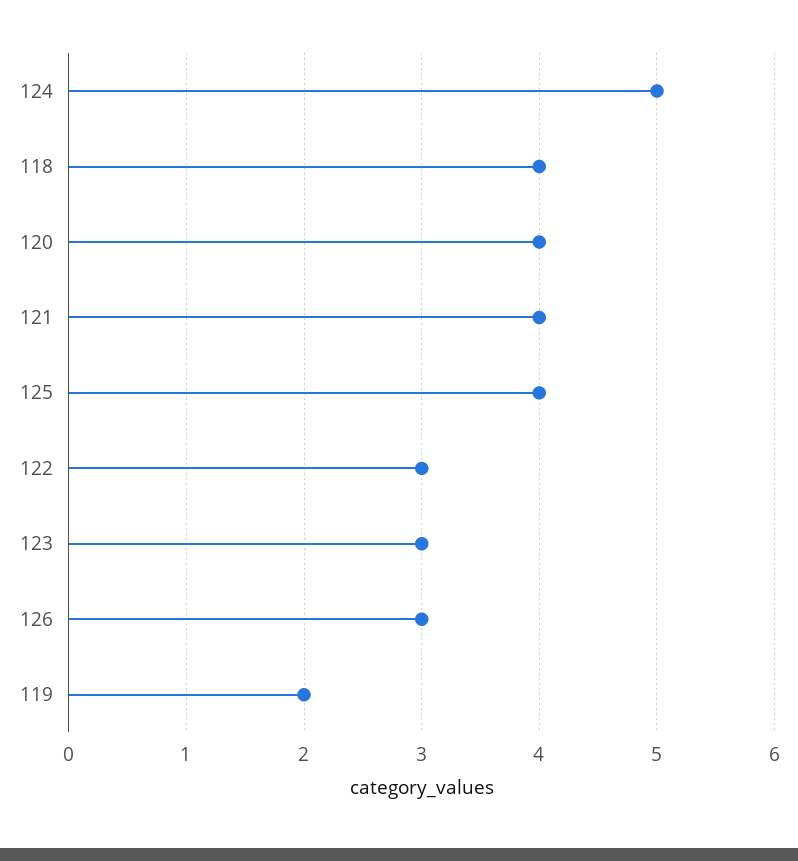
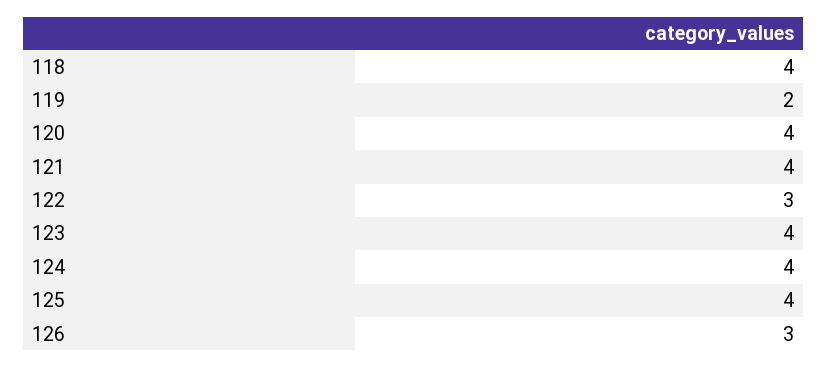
124: 5 -> 4
123: 3 -> 4

